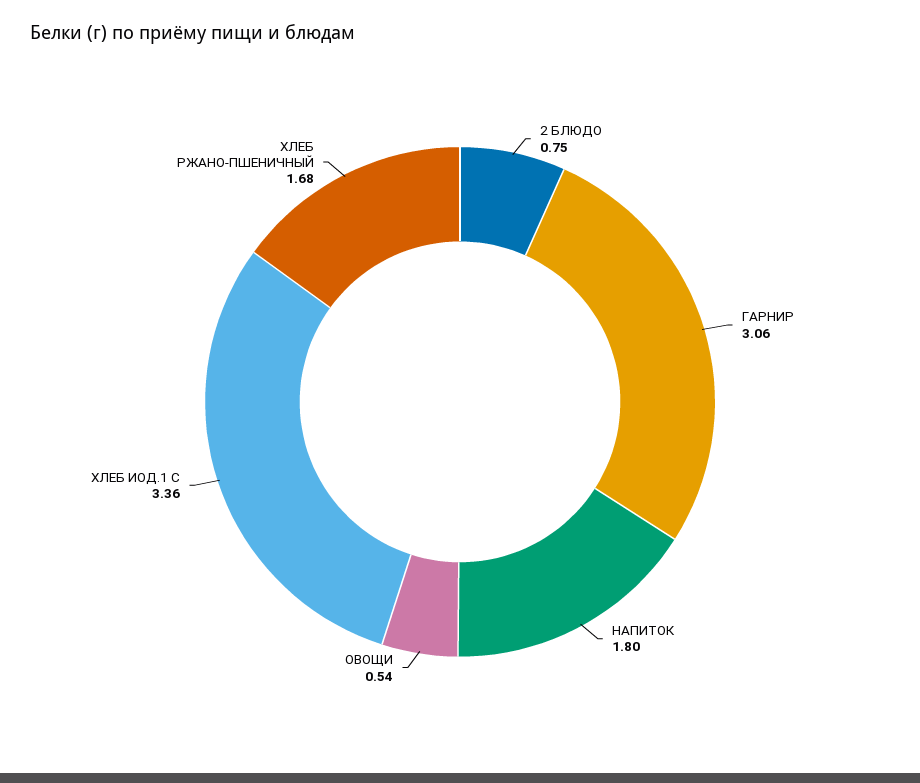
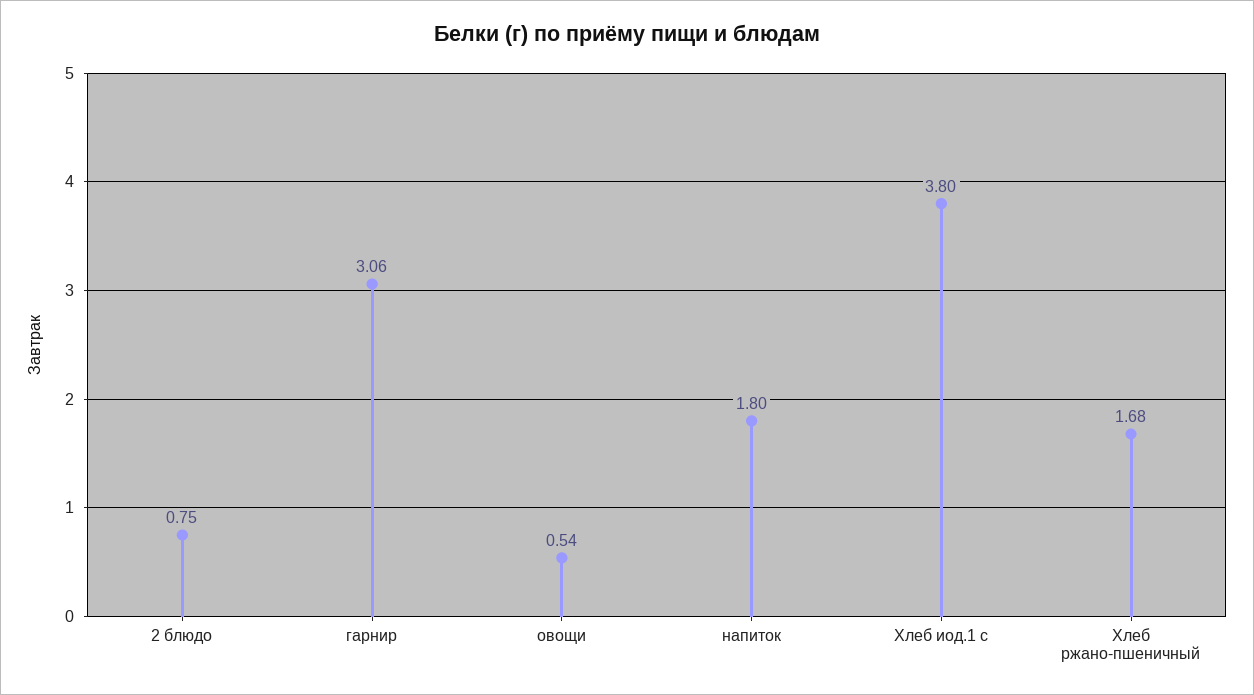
ХЛЕБ ИОД.1 С: 3.36 -> 3.8

